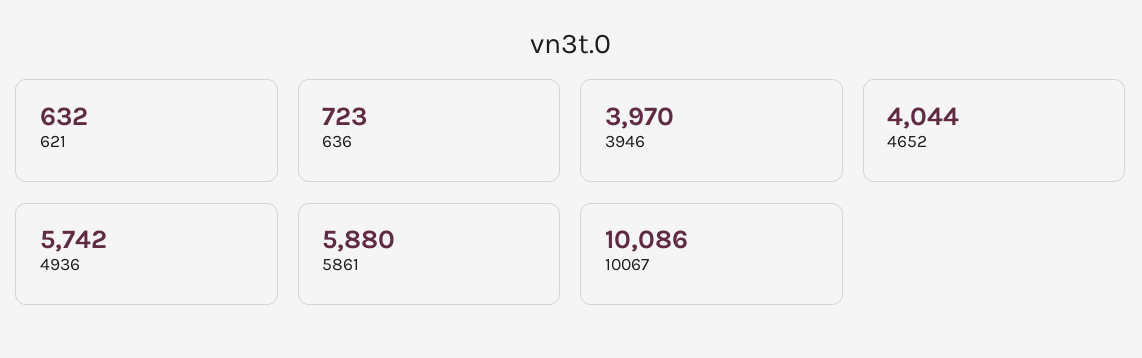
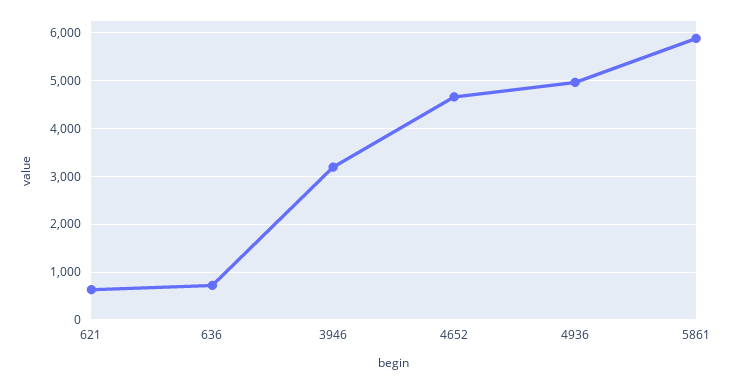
3946: 3970 -> 3200
4652: 4044 -> 4600
4936: 5742 -> 5000
10067: 10086 -> none

